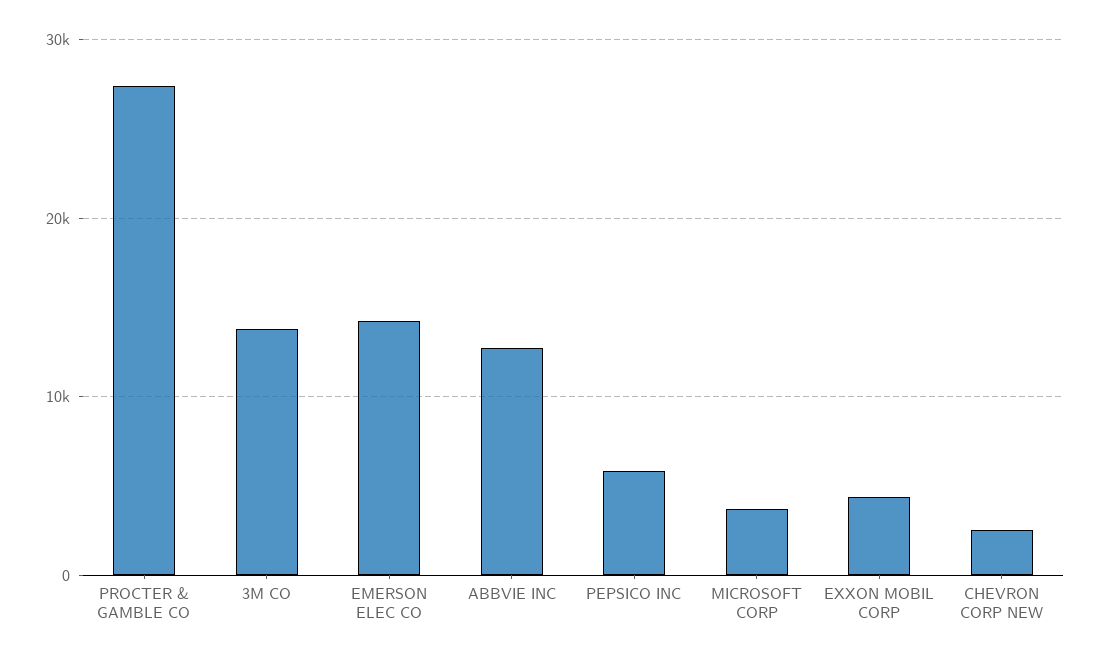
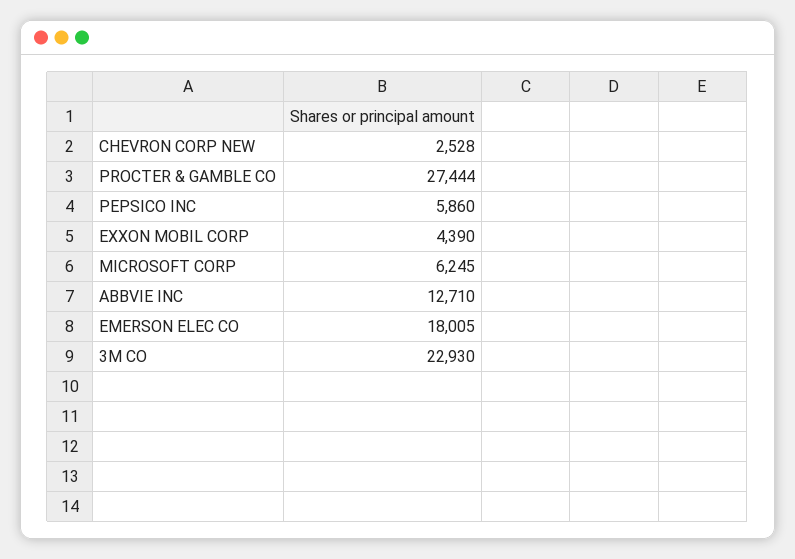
3M CO: 14000 -> 22930
EMERSON ELEC CO: 14000 -> 18005
MICROSOFT CORP: 4000 -> 6245

